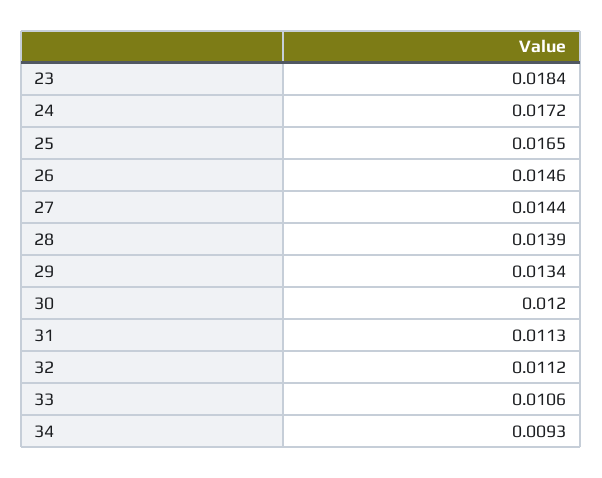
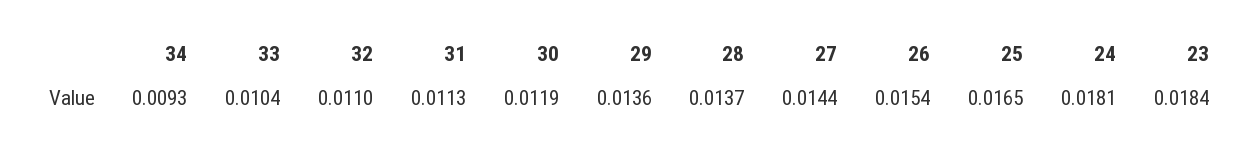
24: 0.0172 -> 0.0181
26: 0.0146 -> 0.0154
28: 0.0139 -> 0.0137
29: 0.0134 -> 0.0136
30: 0.012 -> 0.0119
32: 0.0112 -> 0.011
33: 0.0106 -> 0.0104

